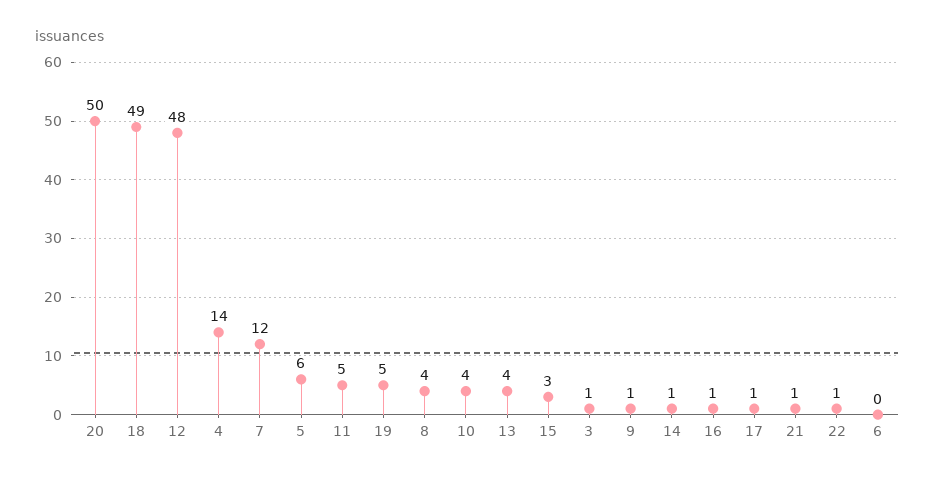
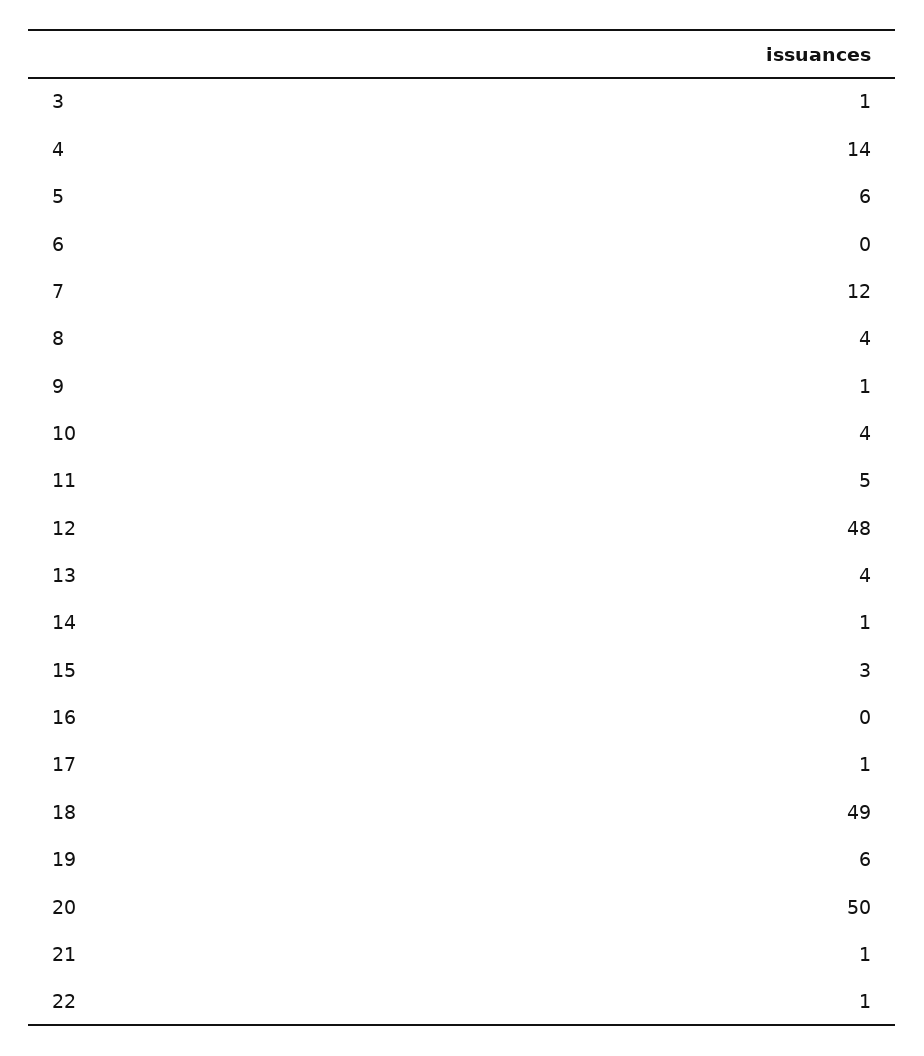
19: 5 -> 6
16: 1 -> 0

